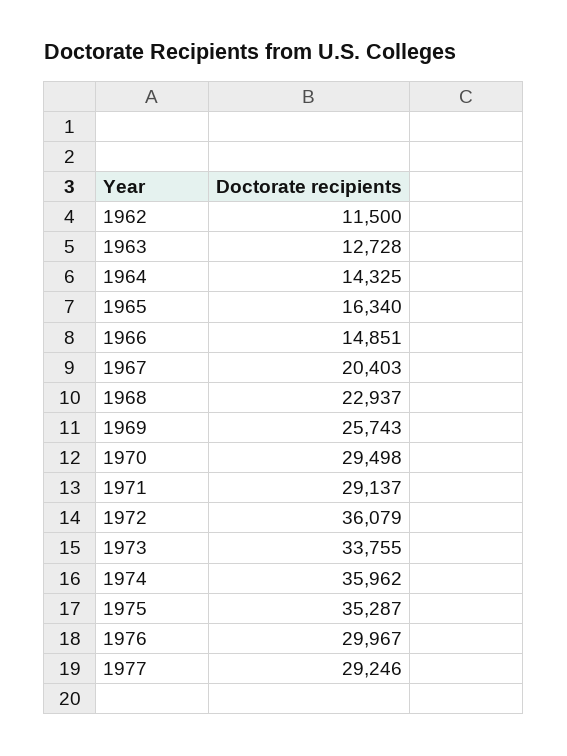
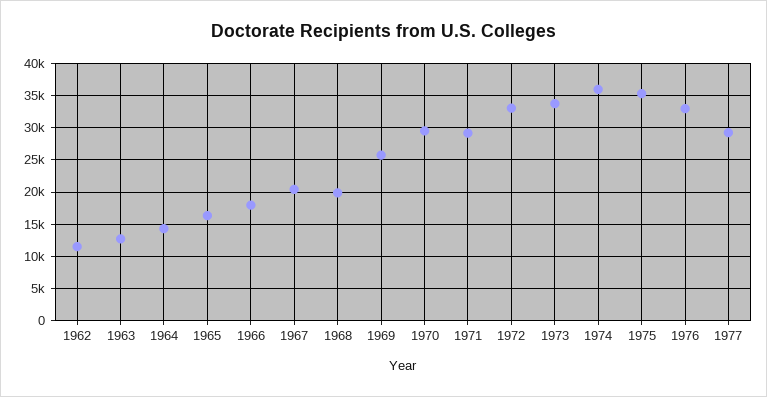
1966: 14851 -> 18000
1968: 22937 -> 20000
1972: 36079 -> 33000
1976: 29967 -> 33000

